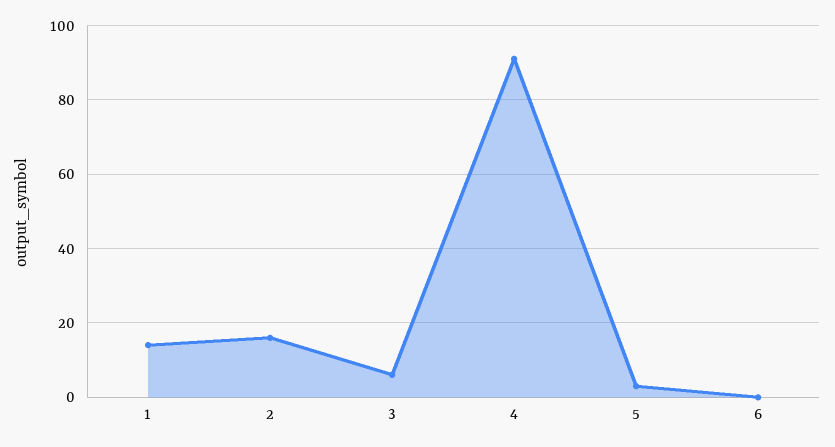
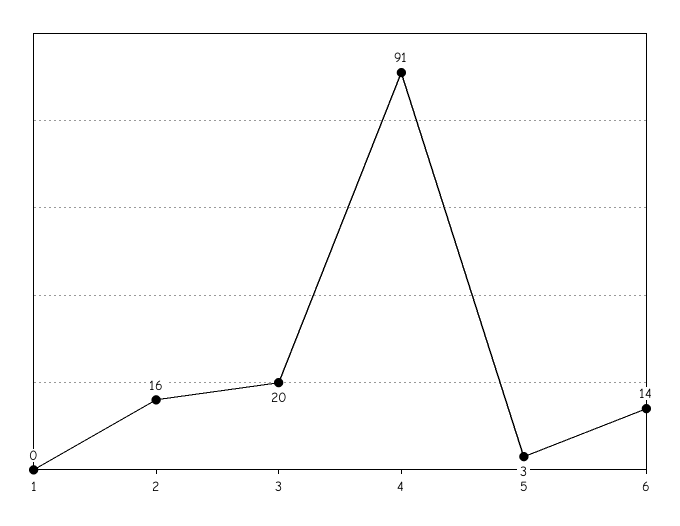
1: 15 -> 0
3: 5 -> 20
6: 0 -> 14

